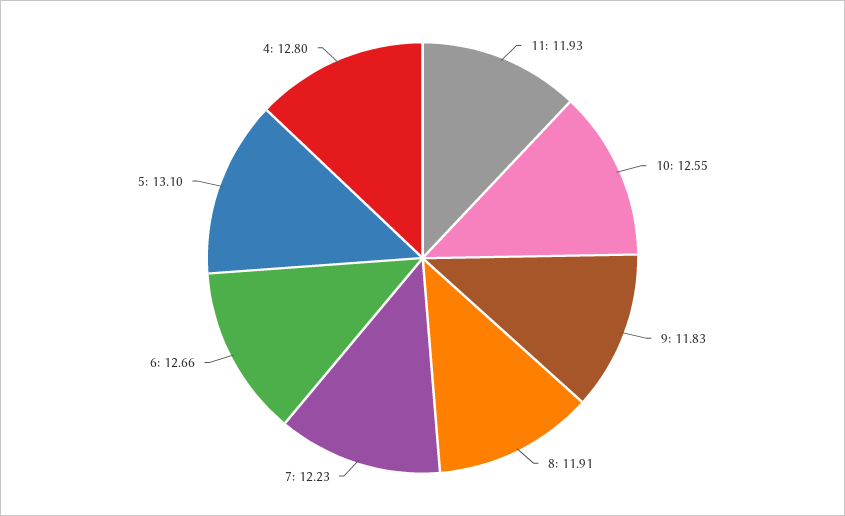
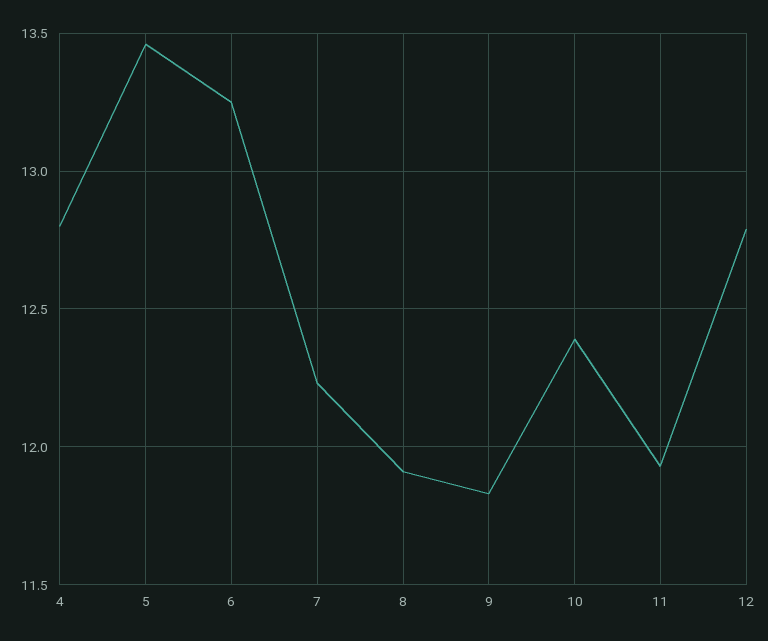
10: 12.55 -> 12.4
6: 12.66 -> 13.25
5: 13.1 -> 13.45
12: none -> 12.8

